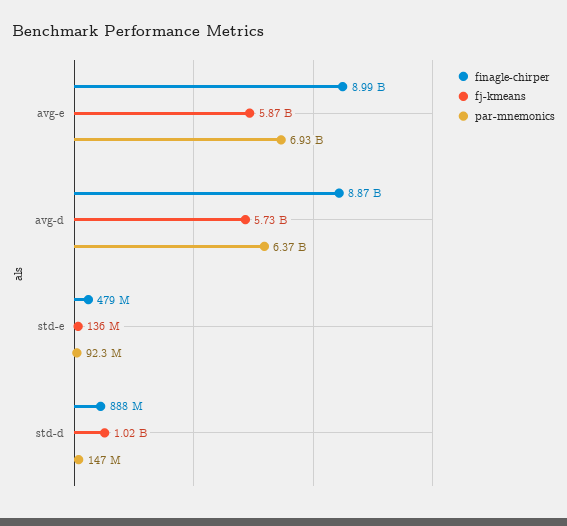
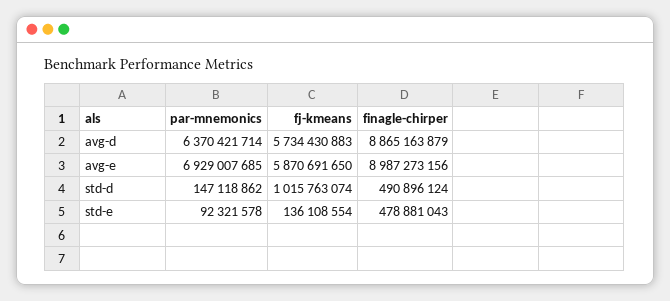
finagle-chirper, std-d: 888000000 -> 490896124

